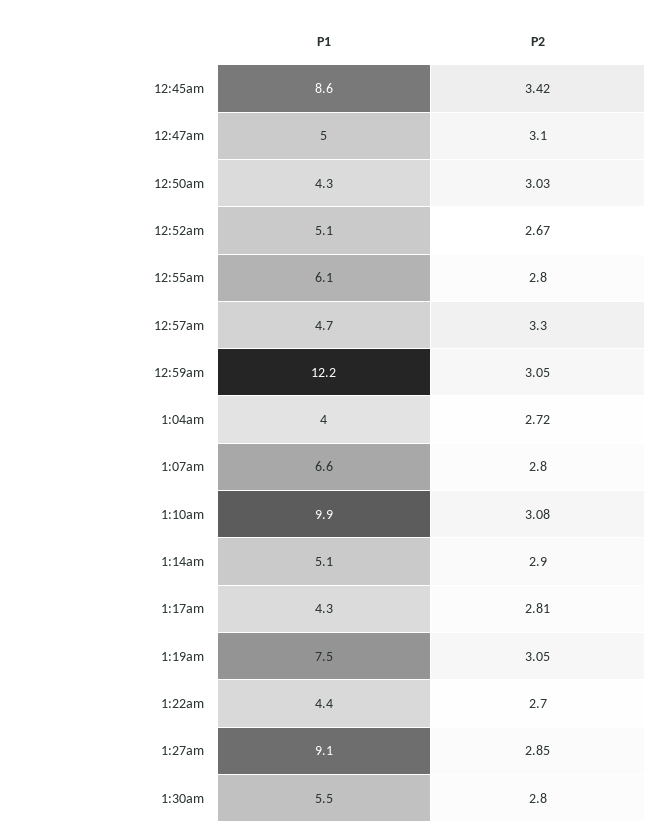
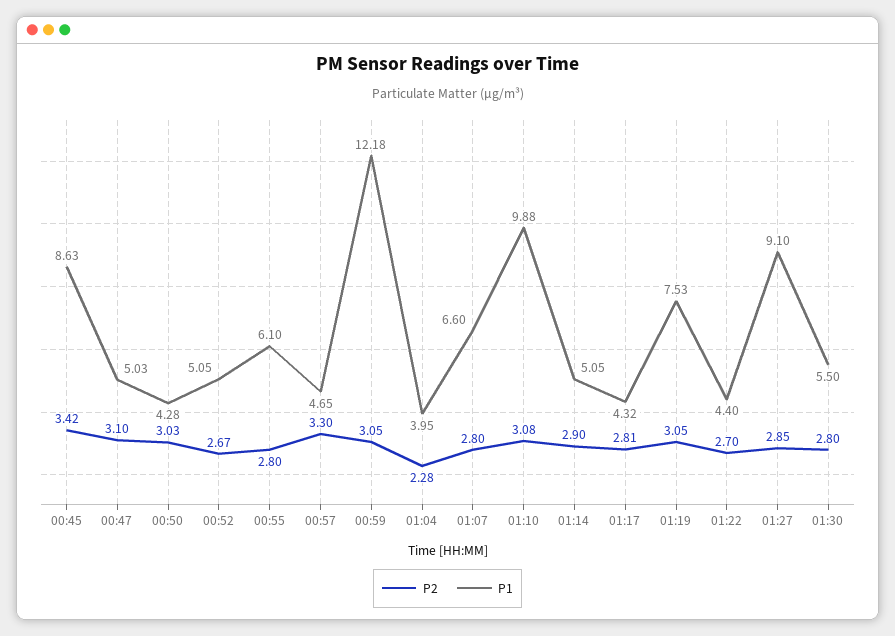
P2, 1:04am: 2.72 -> 2.28

